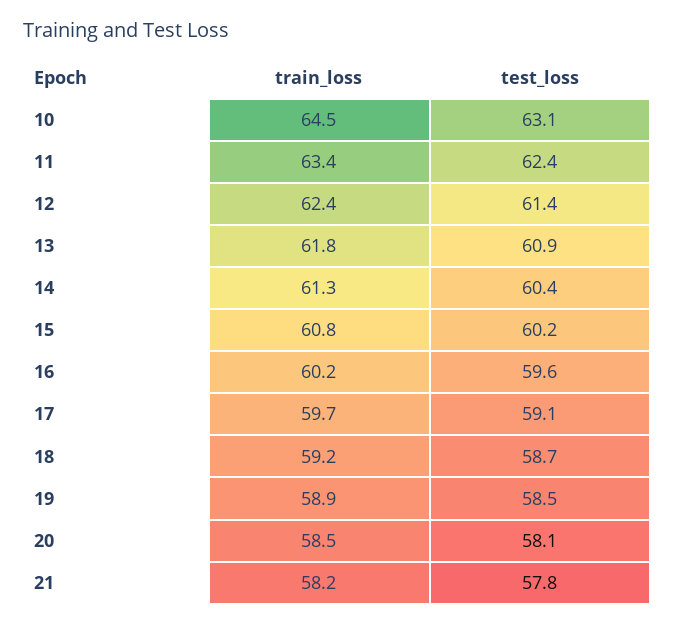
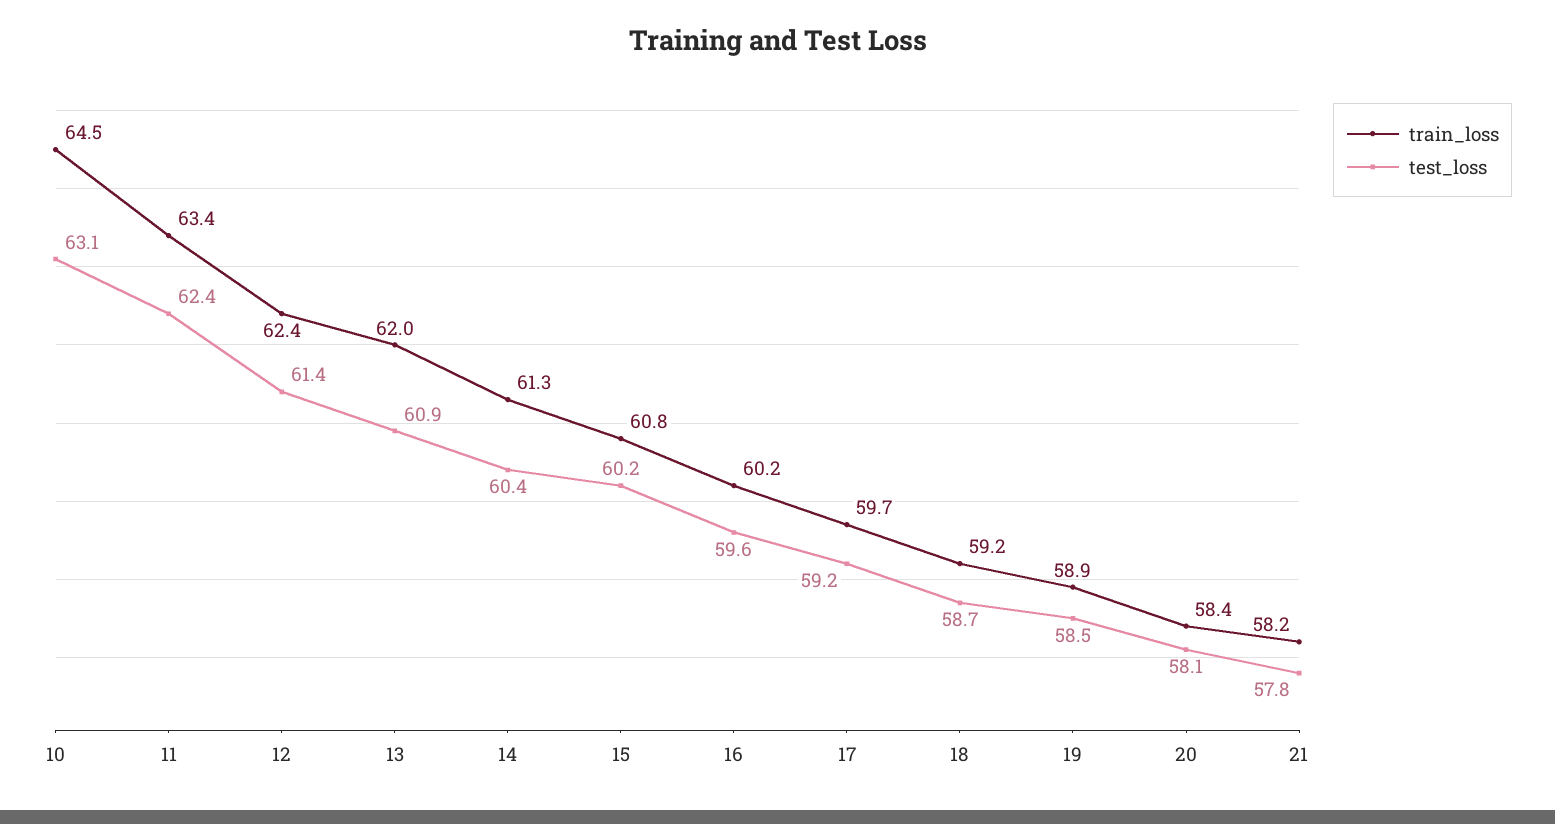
train_loss, 13: 61.8 -> 62
test_loss, 17: 59.1 -> 59.2
train_loss, 20: 58.5 -> 58.4

